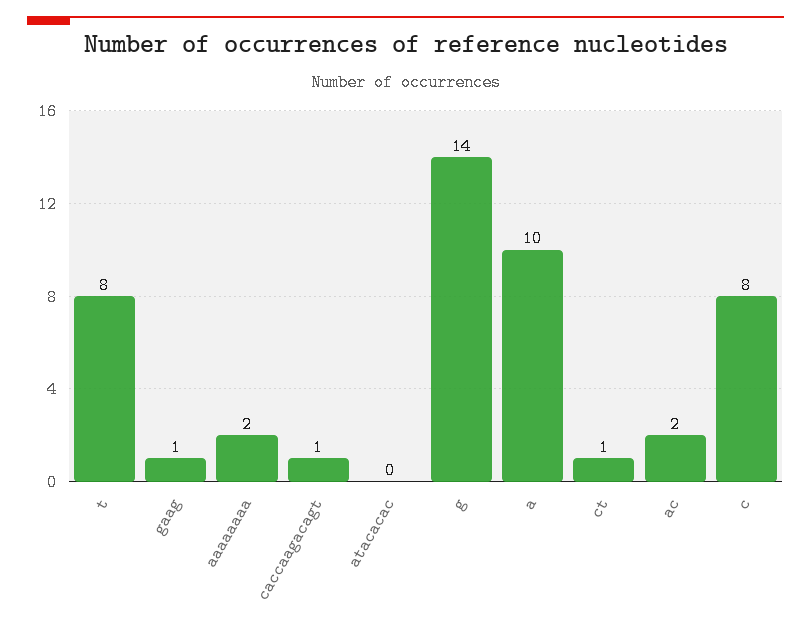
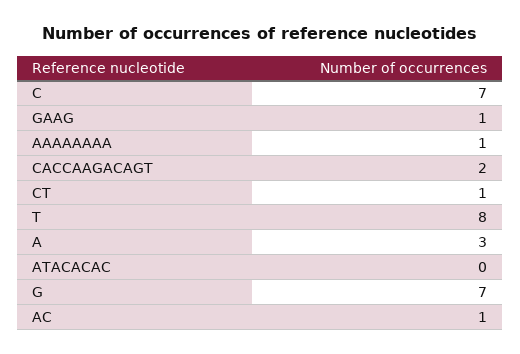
aaaaaaaa: 2 -> 1
caccaagacagt: 1 -> 2
g: 14 -> 7
a: 10 -> 3
ac: 2 -> 1
c: 8 -> 7

